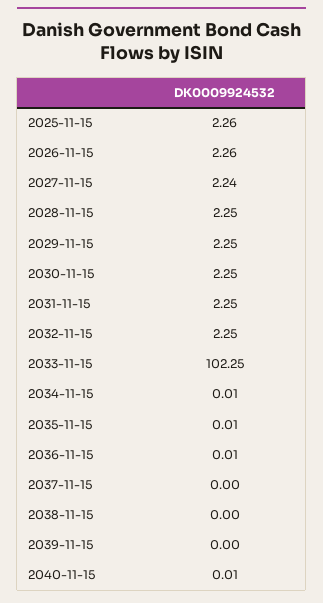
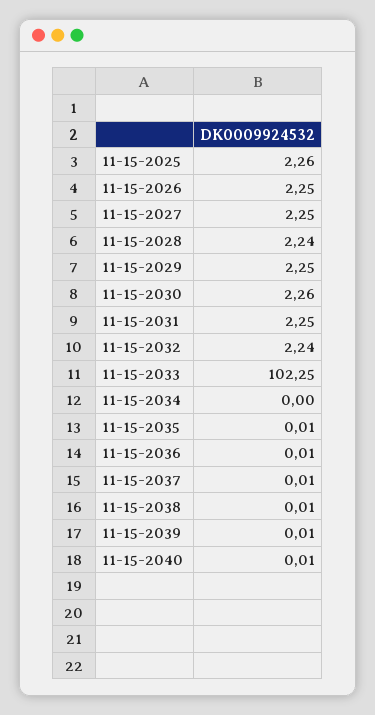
2026-11-15: 2.26 -> 2.25
2027-11-15: 2.24 -> 2.25
2028-11-15: 2.25 -> 2.24
2030-11-15: 2.25 -> 2.26
2032-11-15: 2.25 -> 2.24
2034-11-15: 0.01 -> 0
2037-11-15: 0 -> 0.01
2038-11-15: 0 -> 0.01
2039-11-15: 0 -> 0.01

